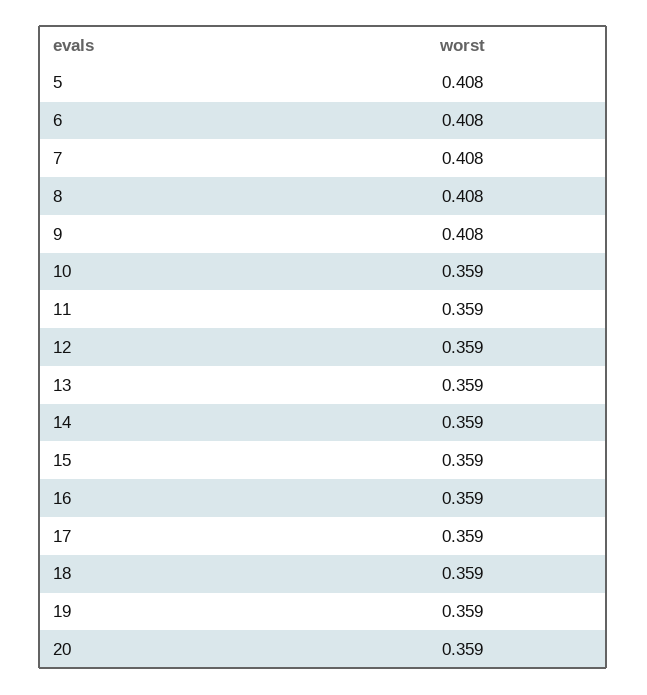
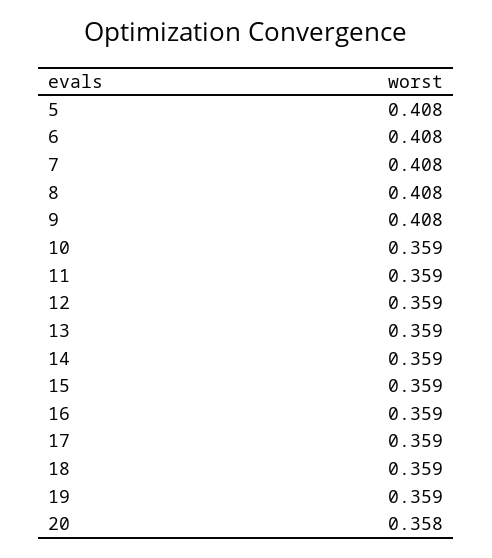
20: 0.359 -> 0.358

